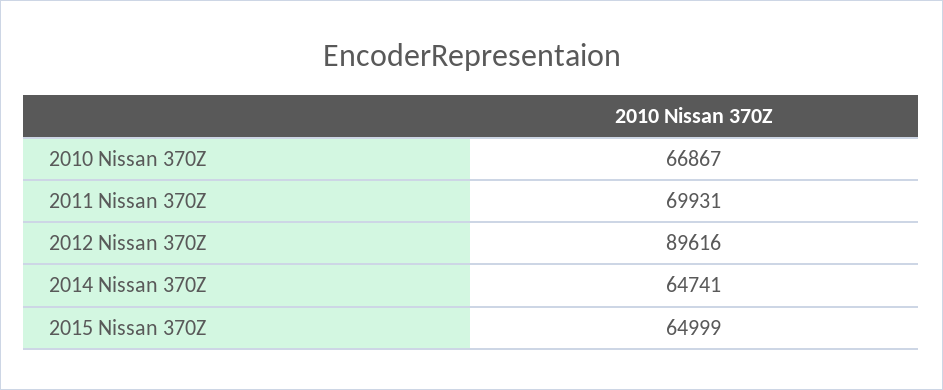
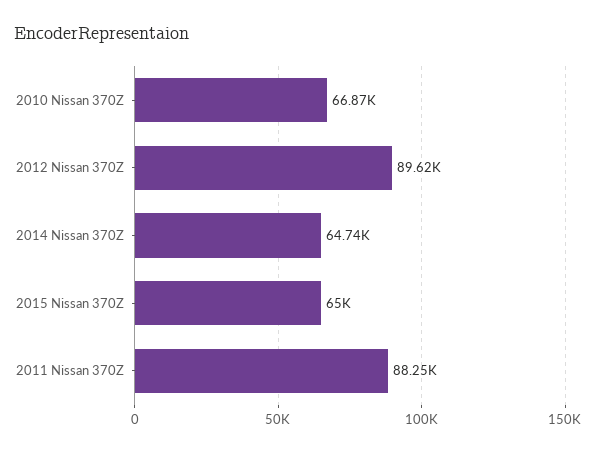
2011 Nissan 370Z: 69931 -> 88250

